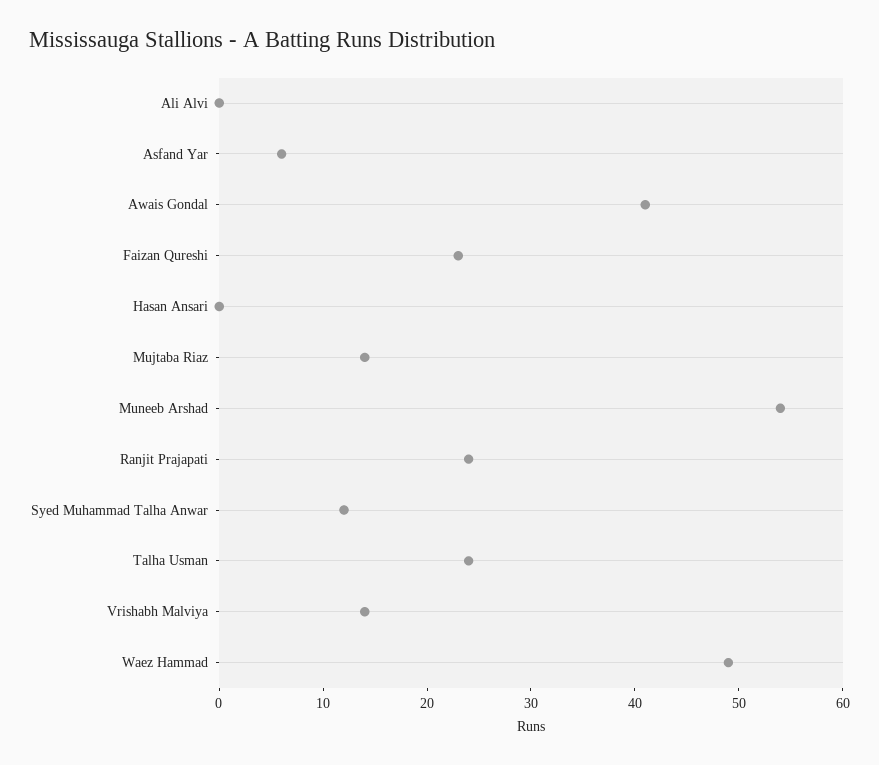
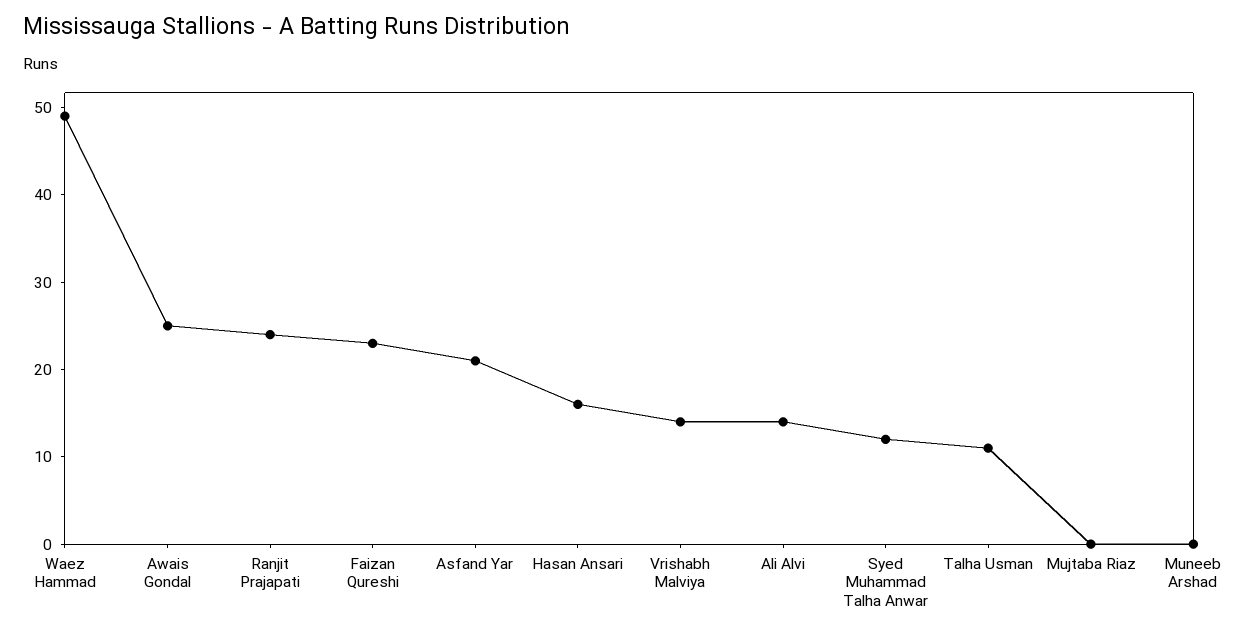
Ali Alvi: 0 -> 14
Asfand Yar: 6 -> 21
Awais Gondal: 41 -> 25
Hasan Ansari: 0 -> 16
Mujtaba Riaz: 14 -> 0
Muneeb Arshad: 54 -> 0
Talha Usman: 24 -> 11

